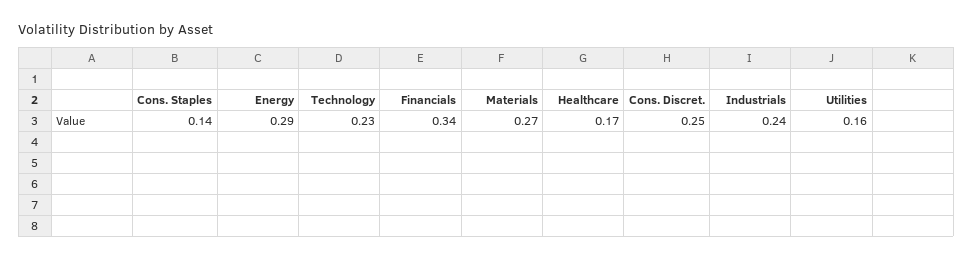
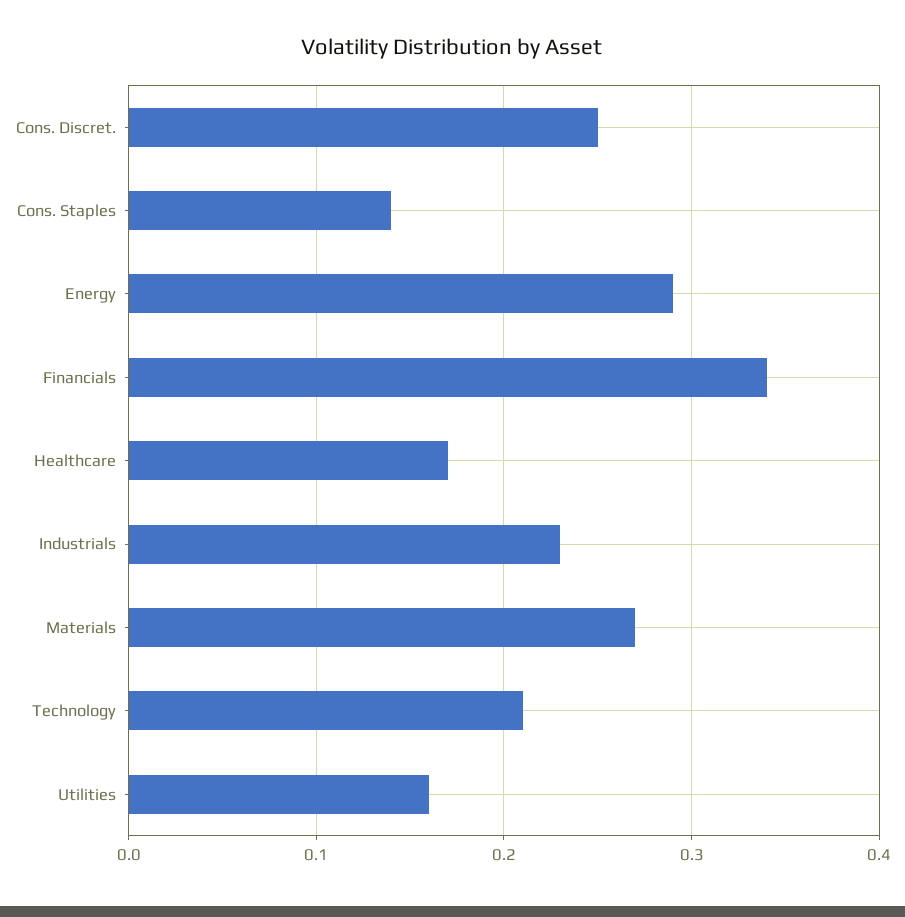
Technology: 0.23 -> 0.21
Industrials: 0.24 -> 0.23

